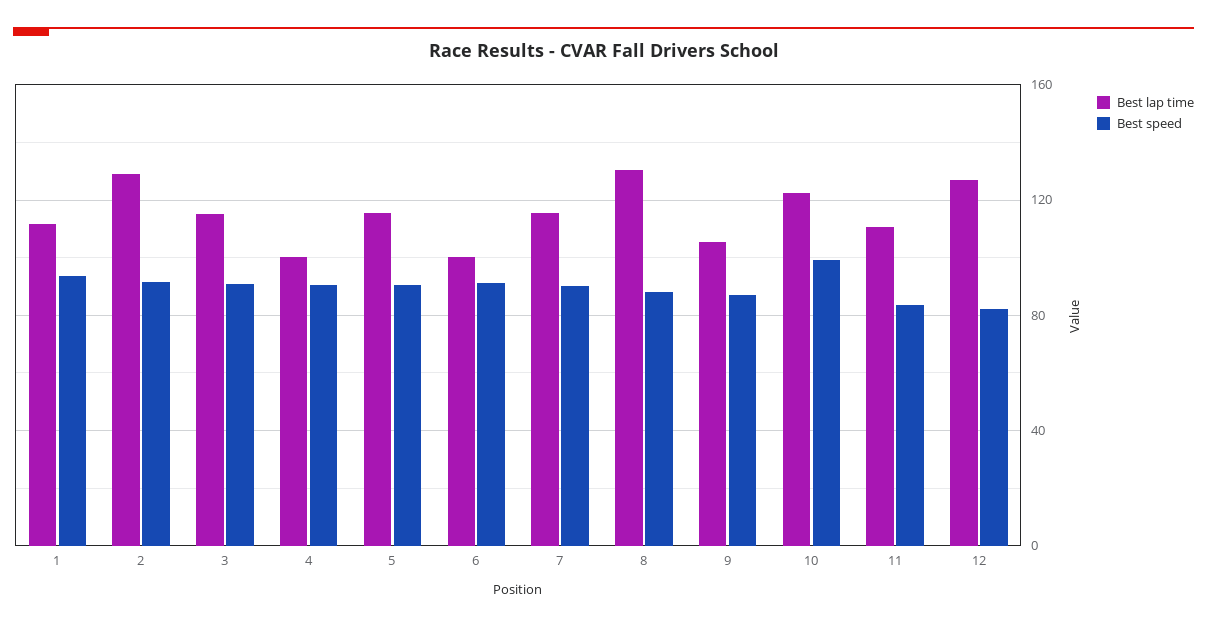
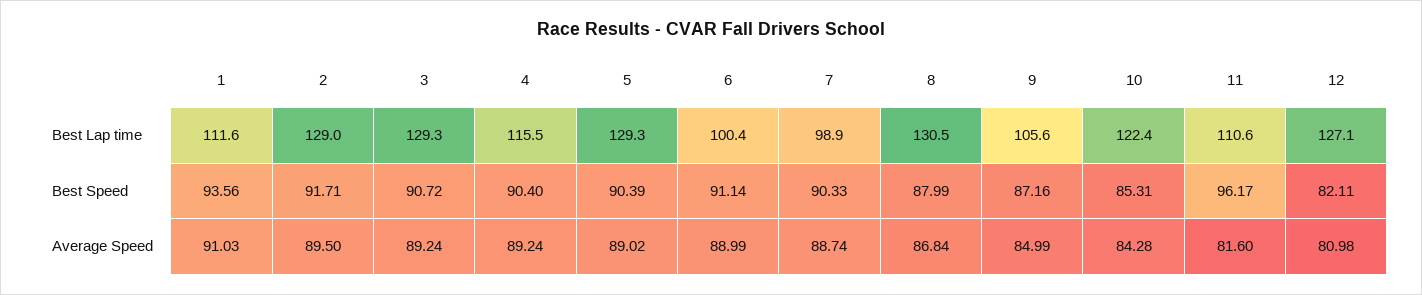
Best lap time, 3: 115 -> 129.3
Best lap time, 4: 100 -> 115.5
Best lap time, 5: 115 -> 129.3
Best lap time, 7: 115 -> 98.9
Best speed, 10: 100 -> 85.31
Best speed, 11: 85 -> 96.17
Average Speed, 1: none -> 91.03
Average Speed, 2: none -> 89.5
Average Speed, 3: none -> 89.24
Average Speed, 4: none -> 89.24
Average Speed, 5: none -> 89.02
Average Speed, 6: none -> 88.99
Average Speed, 7: none -> 88.74
Average Speed, 8: none -> 86.84
Average Speed, 9: none -> 84.99
Average Speed, 10: none -> 84.28
Average Speed, 11: none -> 81.6
Average Speed, 12: none -> 80.98

